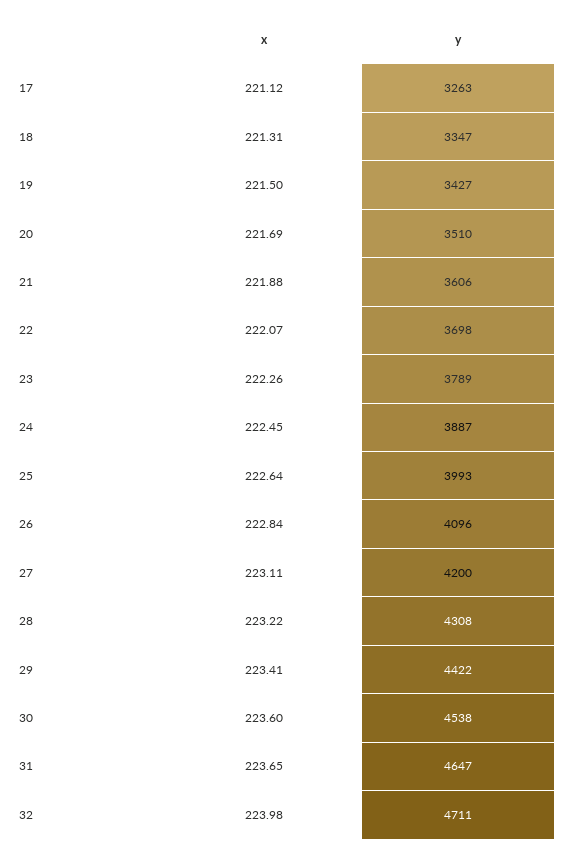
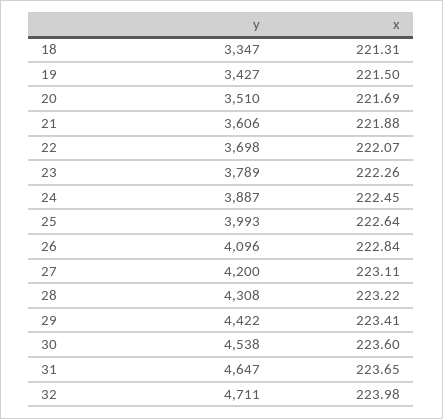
x, 17: 221.12 -> none
y, 17: 3263 -> none

